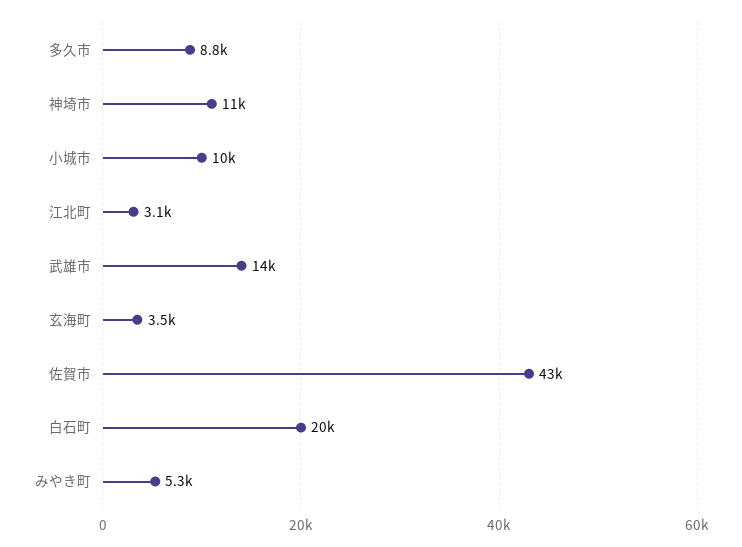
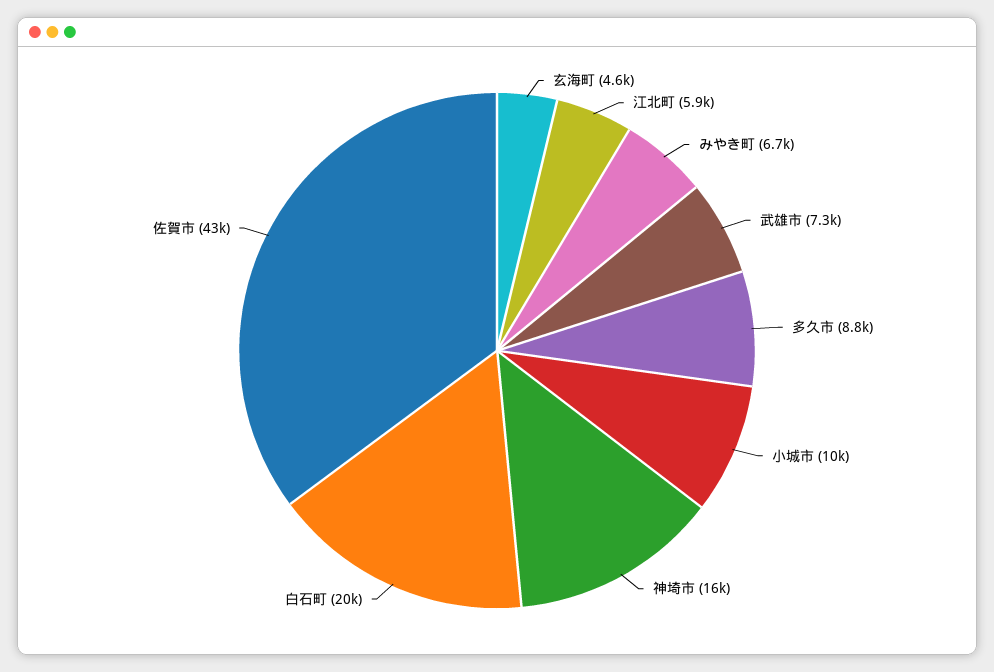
神埼市: 11000 -> 16000
江北町: 3100 -> 5900
武雄市: 14000 -> 7300
玄海町: 3500 -> 4600
みやき町: 5300 -> 6700

